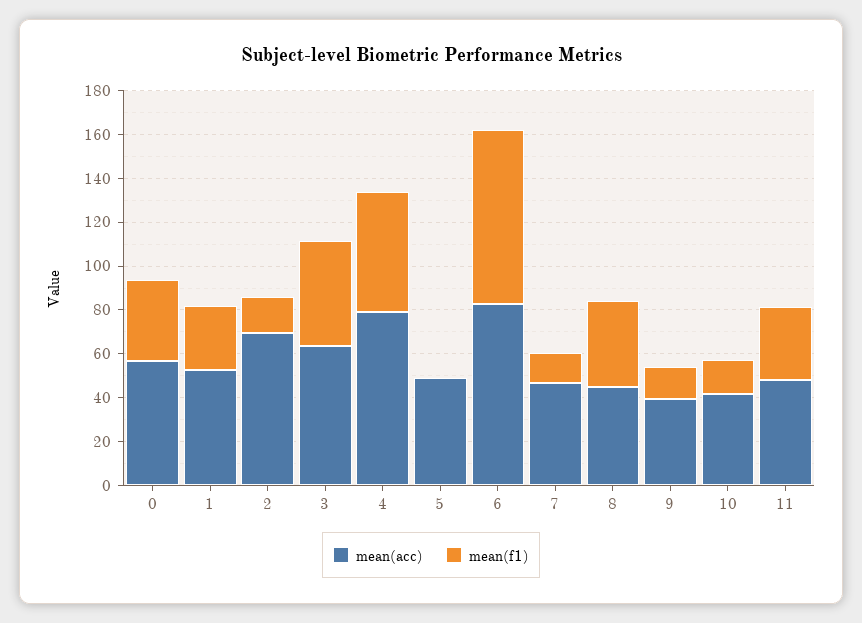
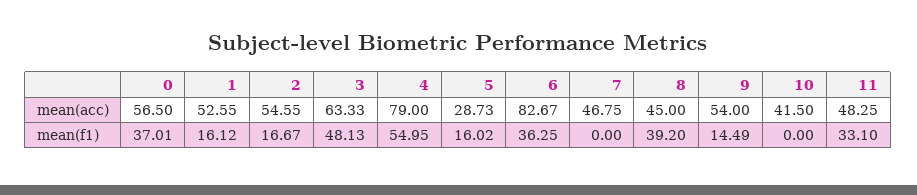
mean(f1), 1: 30 -> 16.12
mean(acc), 2: 70 -> 54.55
mean(acc), 5: 50 -> 28.73
mean(f1), 5: 0 -> 16.02
mean(f1), 6: 80 -> 36.25
mean(f1), 7: 15 -> 0
mean(acc), 9: 40 -> 54
mean(f1), 10: 15 -> 0

